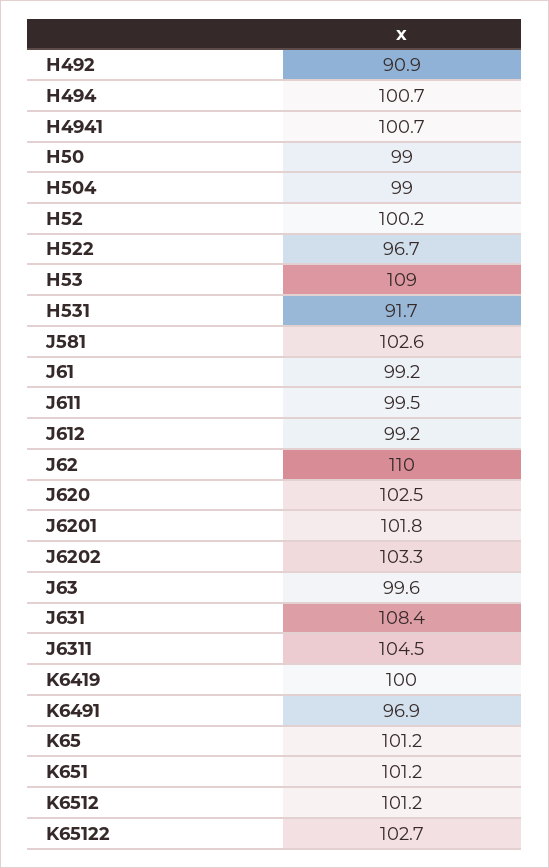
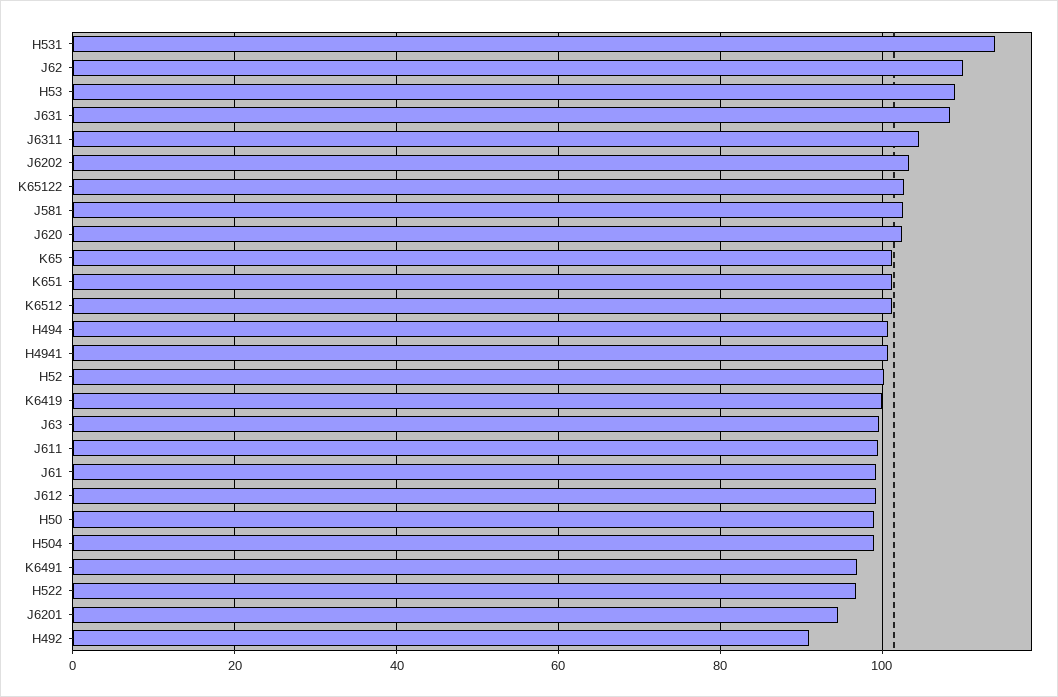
H531: 91.7 -> 114
J6201: 101.8 -> 94

